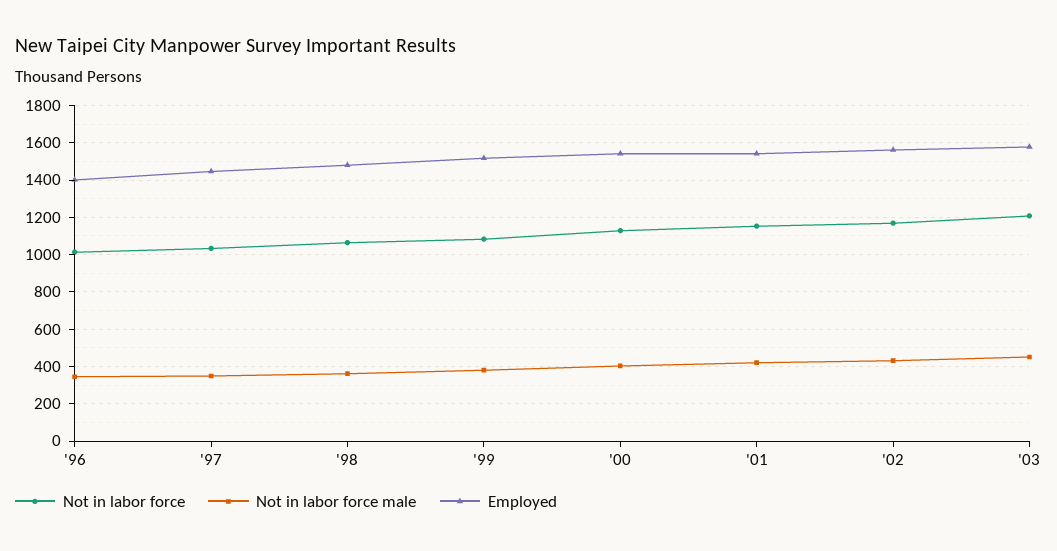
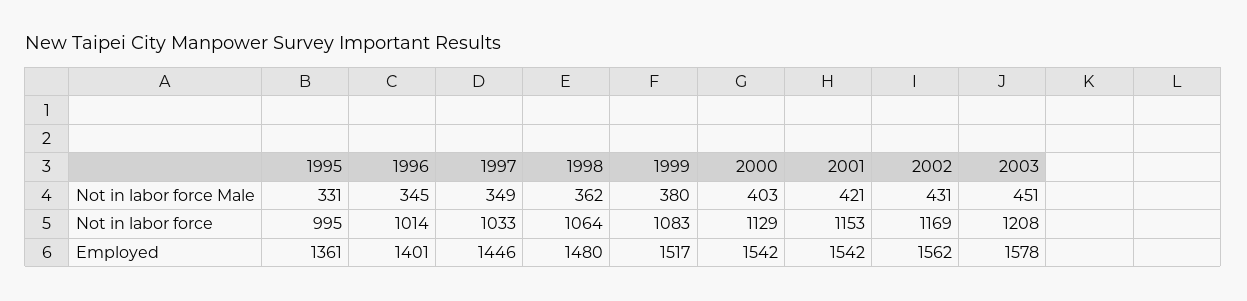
Not in labor force male, 1995: none -> 331
Not in labor force, 1995: none -> 995
Employed, 1995: none -> 1361

